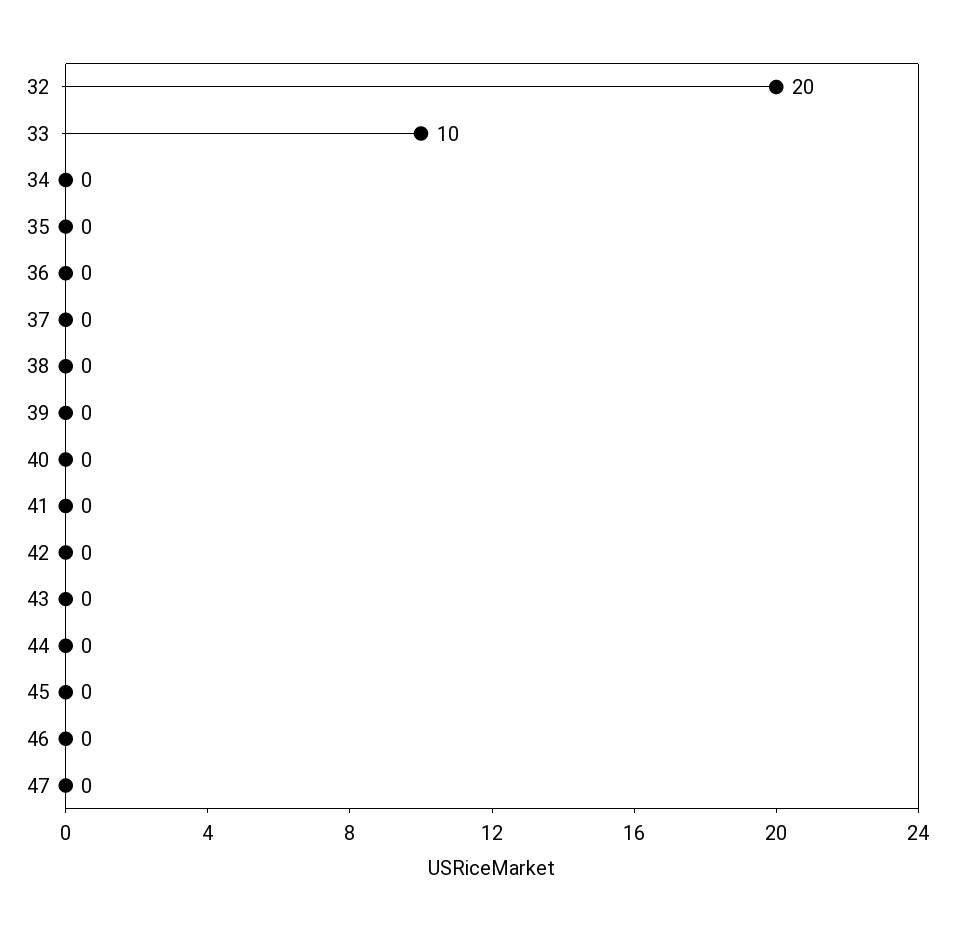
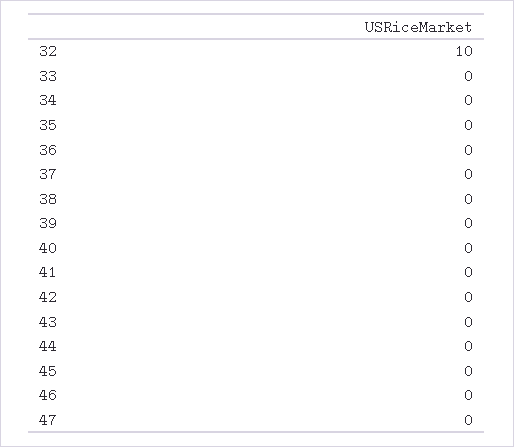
32: 20 -> 10
33: 10 -> 0

